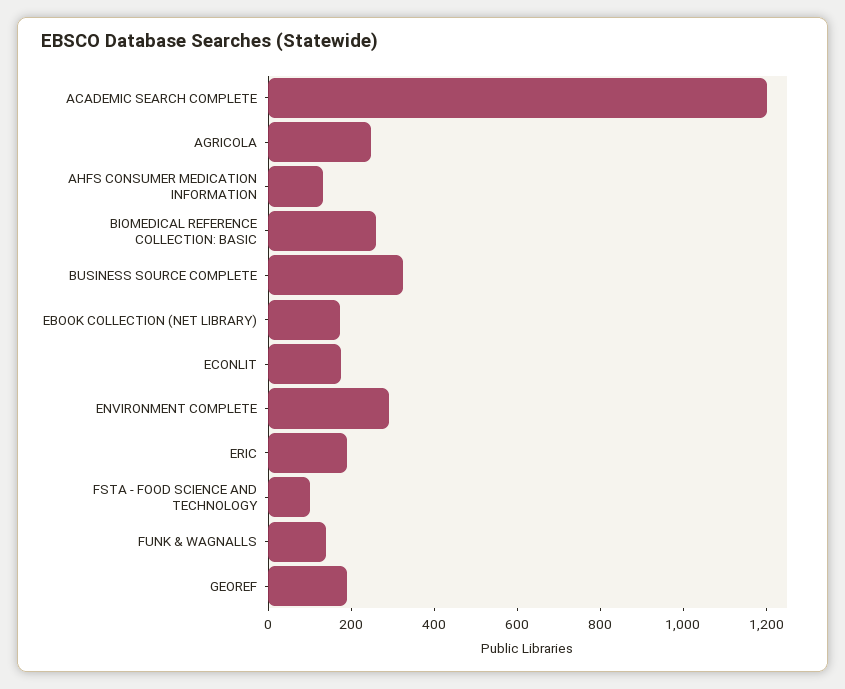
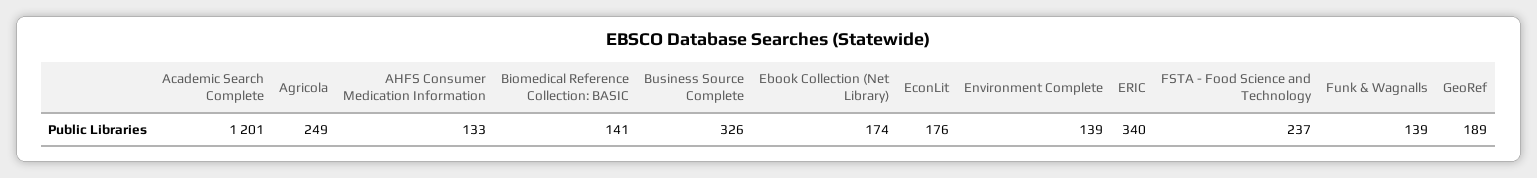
BIOMEDICAL REFERENCE COLLECTION: BASIC: 250 -> 141
ENVIRONMENT COMPLETE: 300 -> 139
ERIC: 200 -> 340
FSTA - FOOD SCIENCE AND TECHNOLOGY: 100 -> 237

